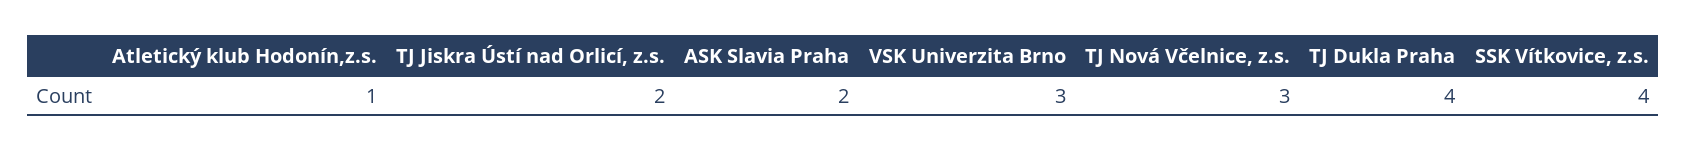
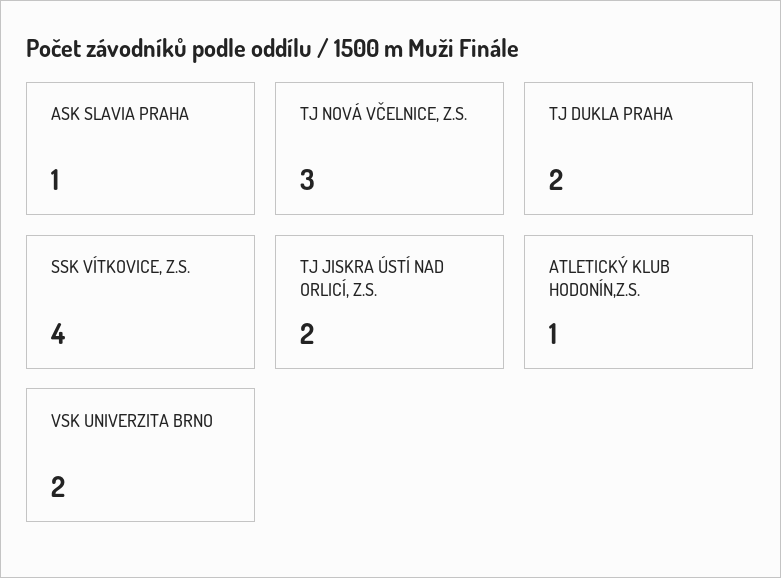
ASK Slavia Praha: 2 -> 1
VSK Univerzita Brno: 3 -> 2
TJ Dukla Praha: 4 -> 2

